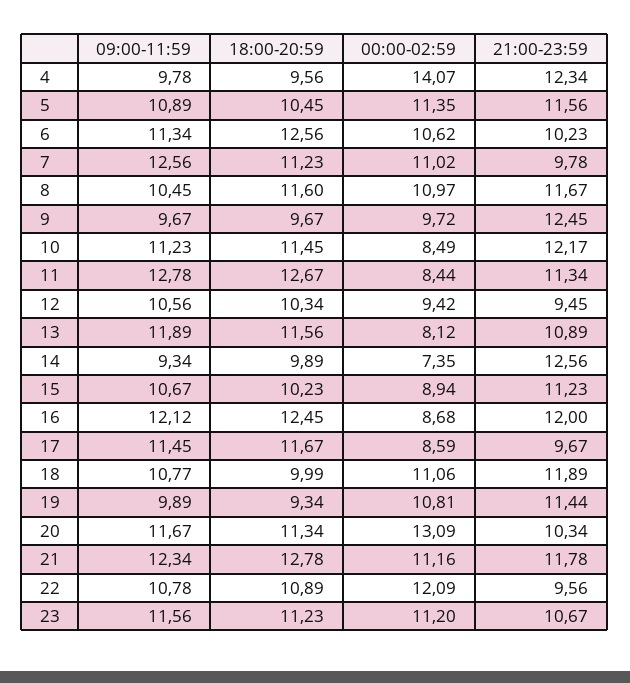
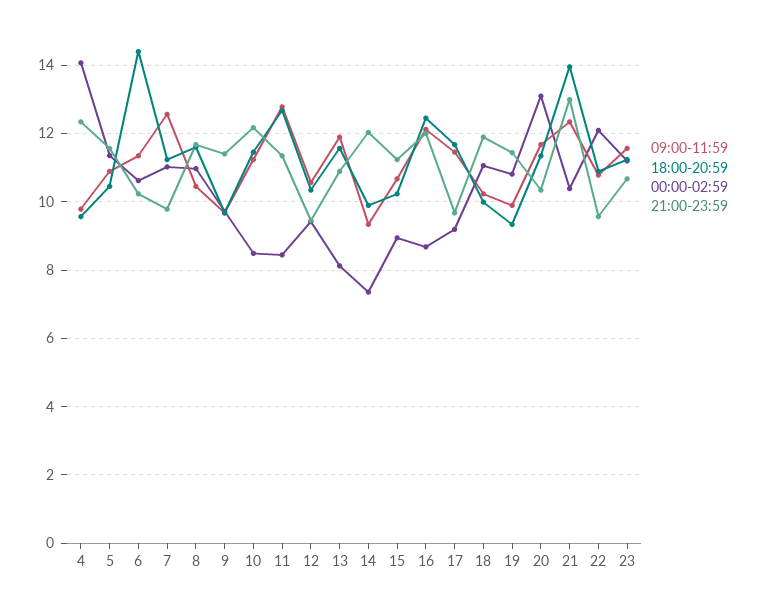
18:00-20:59, 6: 12.56 -> 14.4
21:00-23:59, 9: 12.45 -> 11.4
21:00-23:59, 14: 12.56 -> 12
00:00-02:59, 17: 8.59 -> 9.2
09:00-11:59, 18: 10.77 -> 10.2
18:00-20:59, 21: 12.78 -> 14
00:00-02:59, 21: 11.16 -> 10.4
21:00-23:59, 21: 11.78 -> 13

